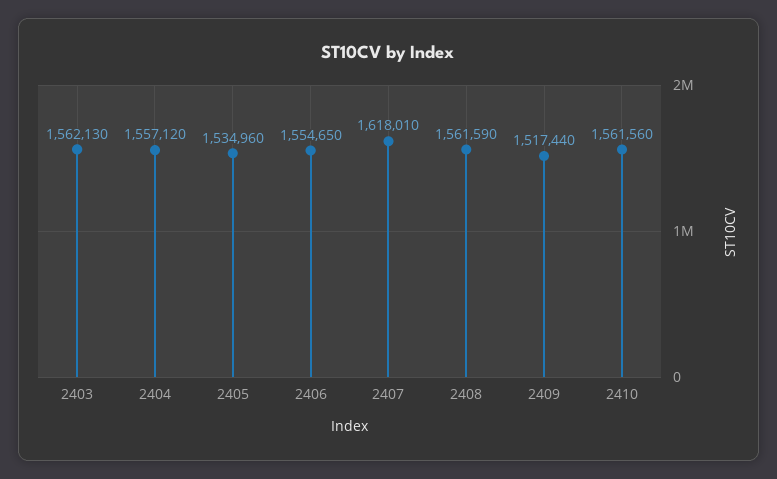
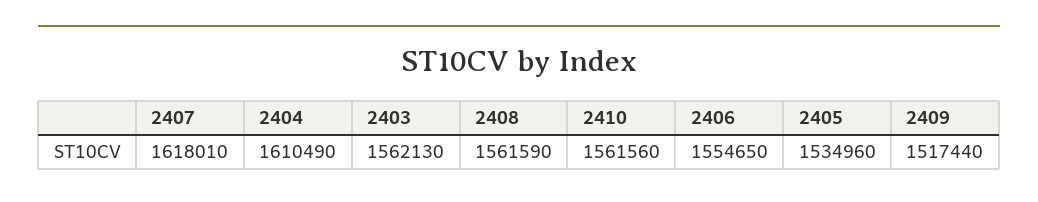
2404: 1557120 -> 1610490

